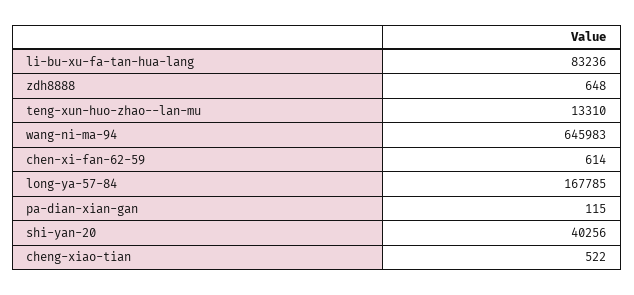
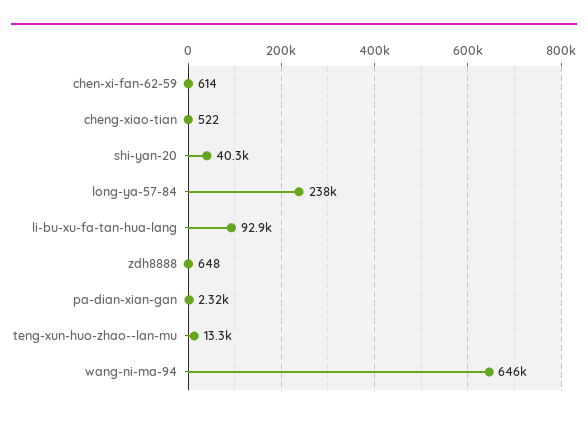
li-bu-xu-fa-tan-hua-lang: 83236 -> 92900
long-ya-57-84: 167785 -> 238000
pa-dian-xian-gan: 115 -> 2320

